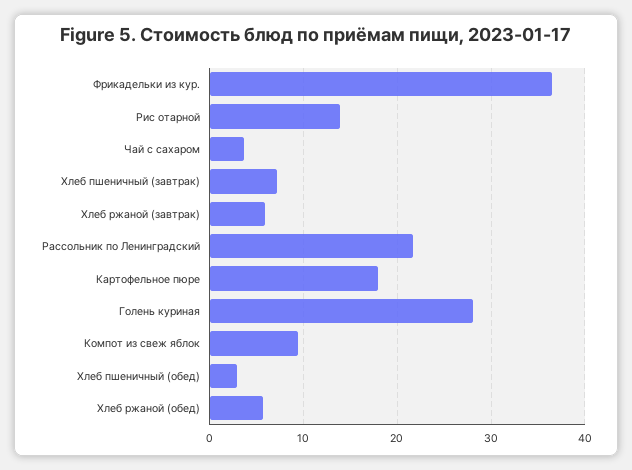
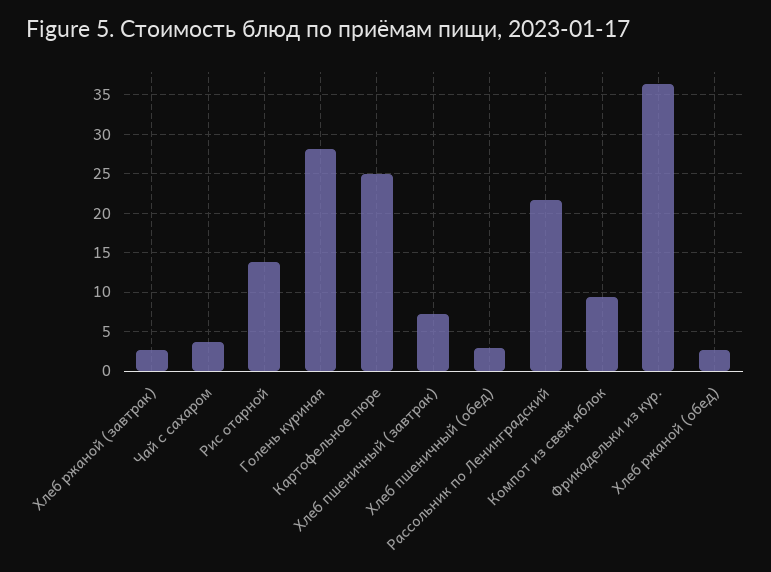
Хлеб ржаной (завтрак): 6 -> 3
Картофельное пюре: 18 -> 25
Хлеб ржаной (обед): 6 -> 3

